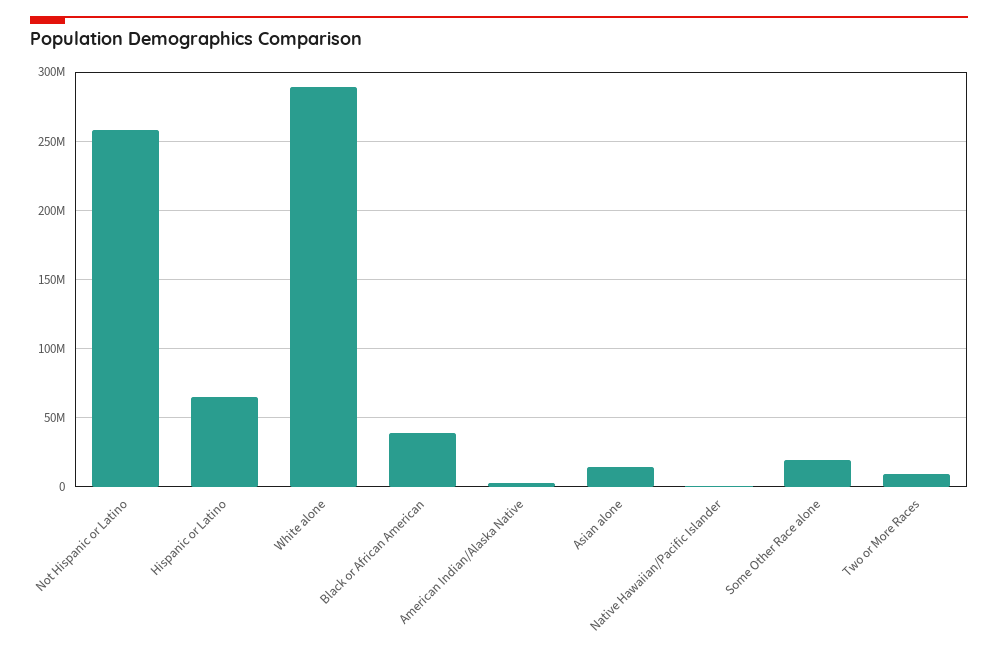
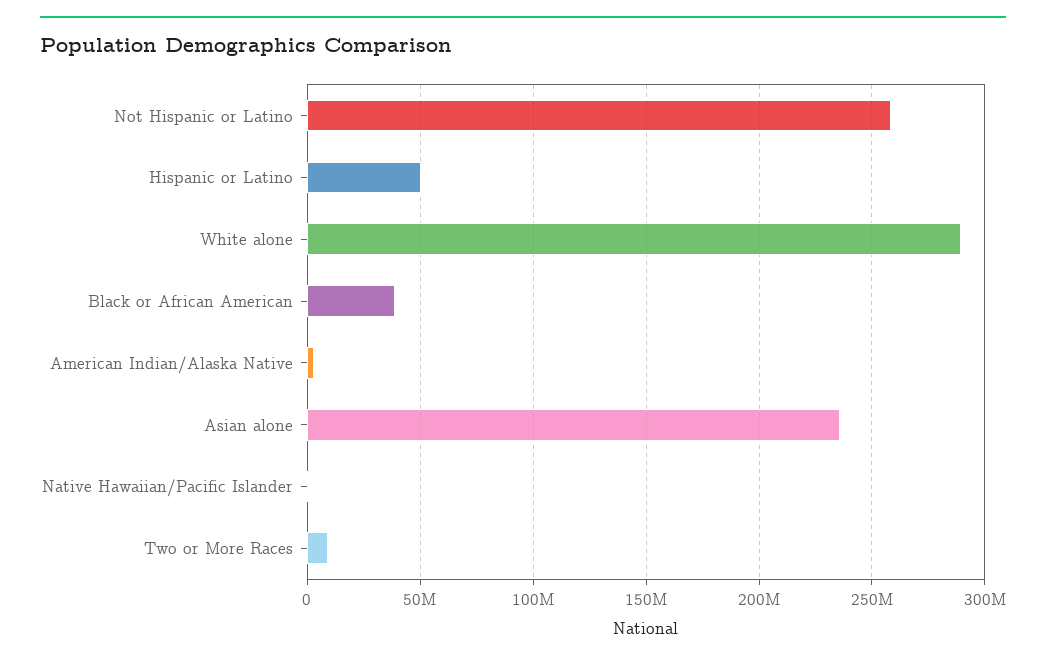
Hispanic or Latino: 65000000 -> 50000000
Asian alone: 15000000 -> 235000000
Some Other Race alone: 20000000 -> none

